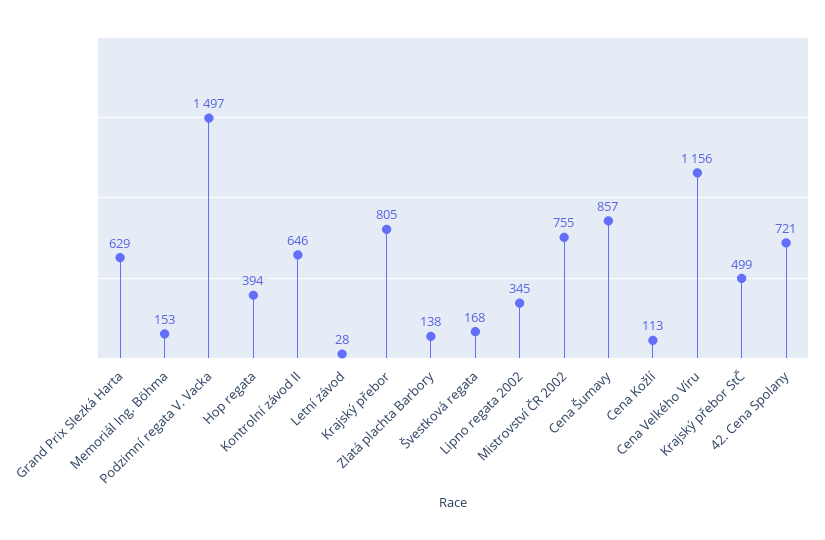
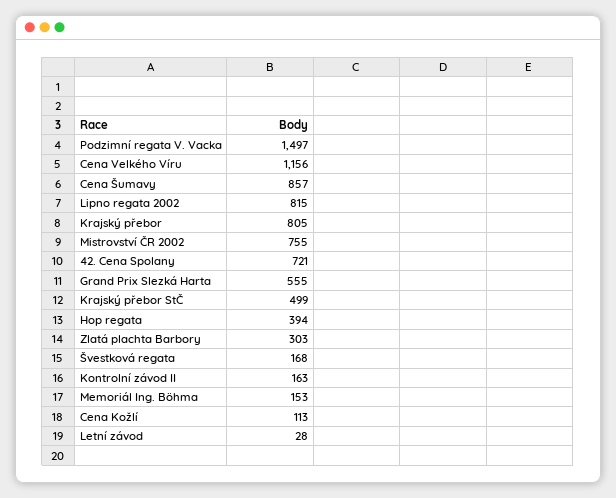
Grand Prix Slezká Harta: 629 -> 555
Kontrolní závod II: 646 -> 163
Zlatá plachta Barbory: 138 -> 303
Lipno regata 2002: 345 -> 815

